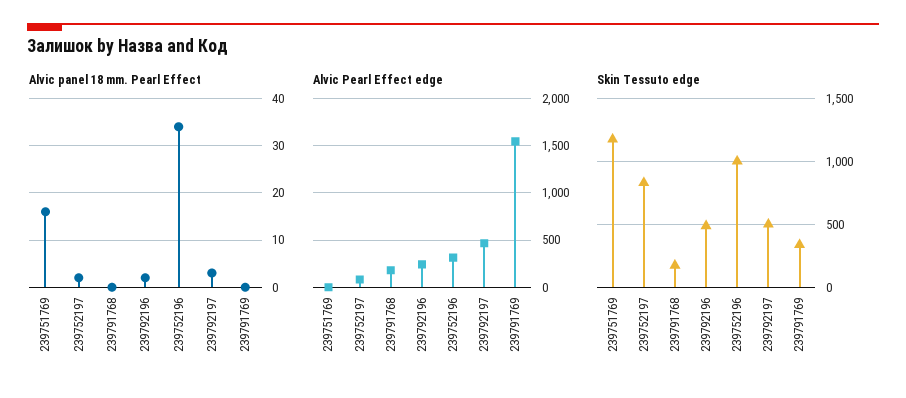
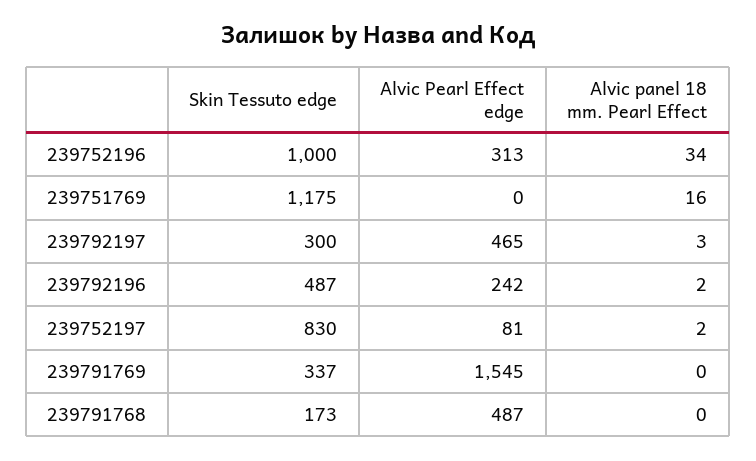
Alvic Pearl Effect edge, 239791768: 200 -> 487
Skin Tessuto edge, 239792197: 500 -> 300

